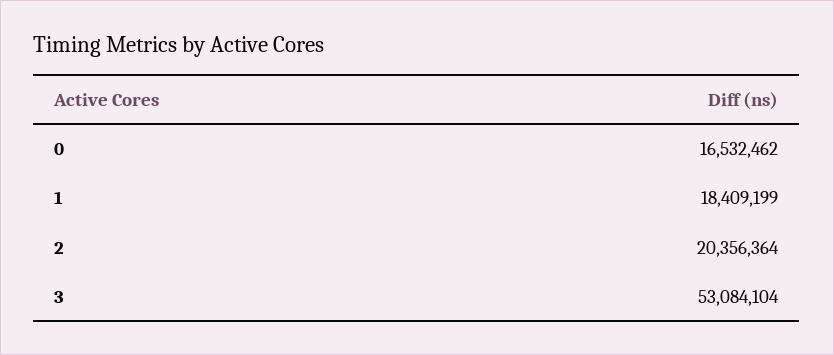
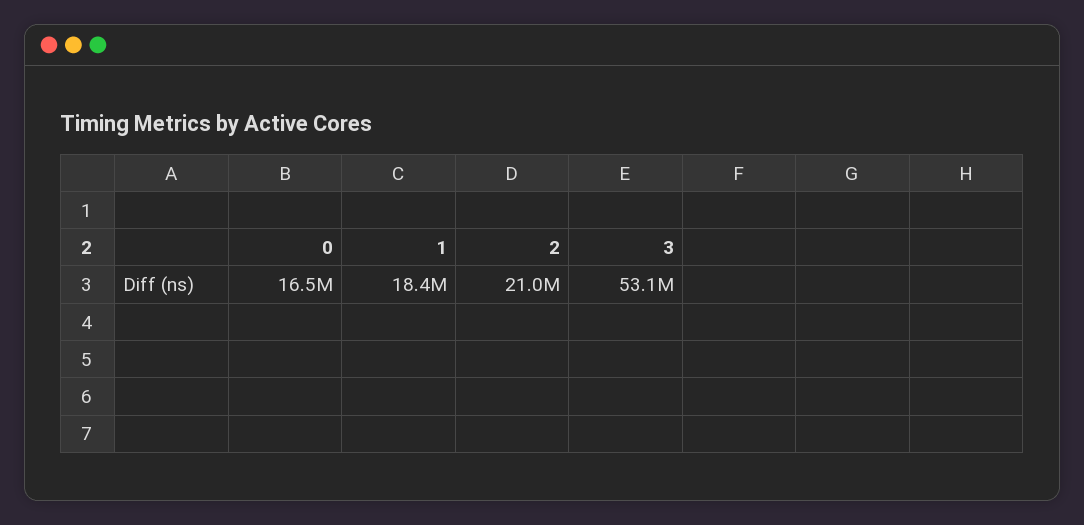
2: 20356364 -> 21000000

